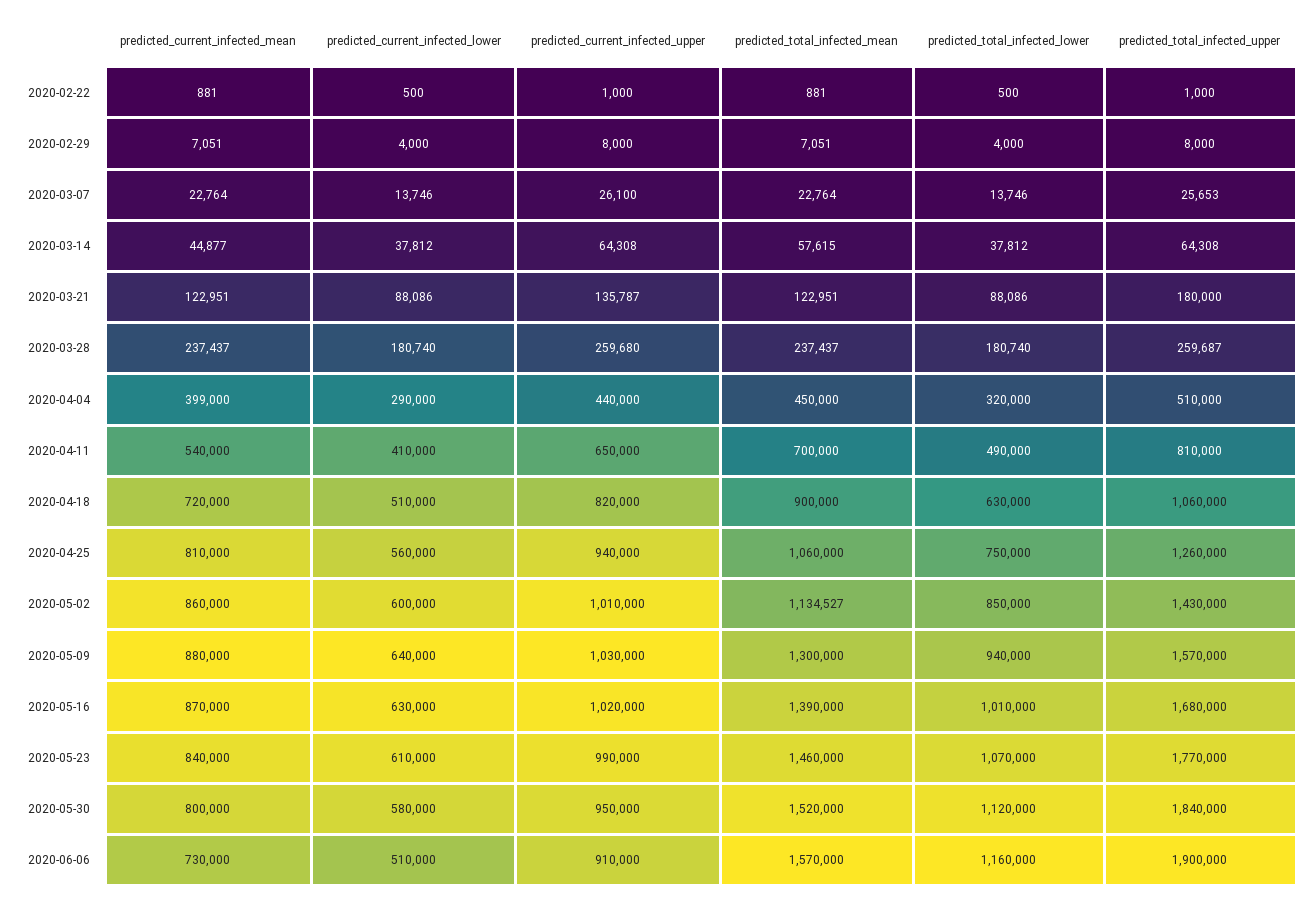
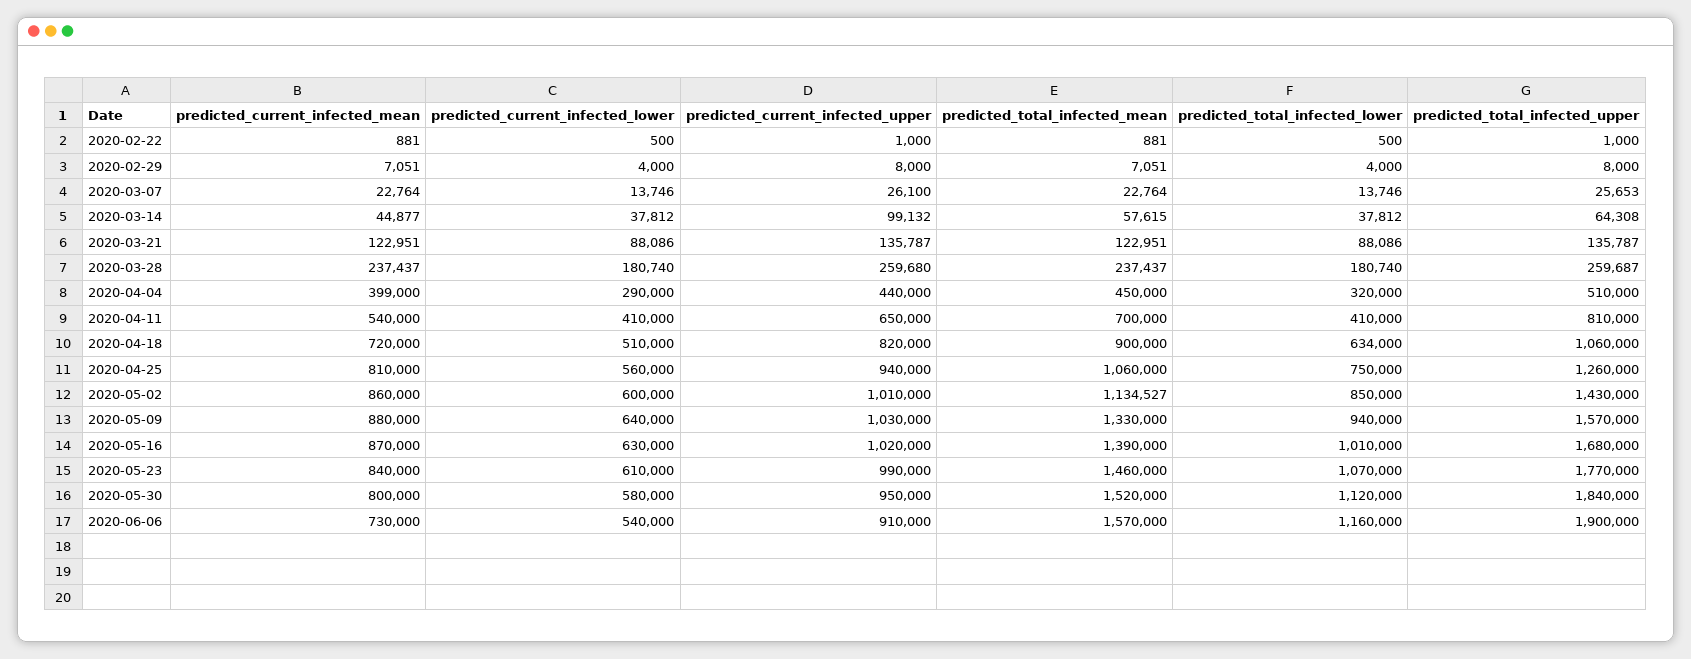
predicted_current_infected_upper, 2020-03-14: 64308 -> 99132
predicted_total_infected_upper, 2020-03-21: 180000 -> 135787
predicted_total_infected_lower, 2020-04-11: 490000 -> 410000
predicted_total_infected_lower, 2020-04-18: 630000 -> 634000
predicted_total_infected_mean, 2020-05-09: 1300000 -> 1330000
predicted_current_infected_lower, 2020-06-06: 510000 -> 540000

